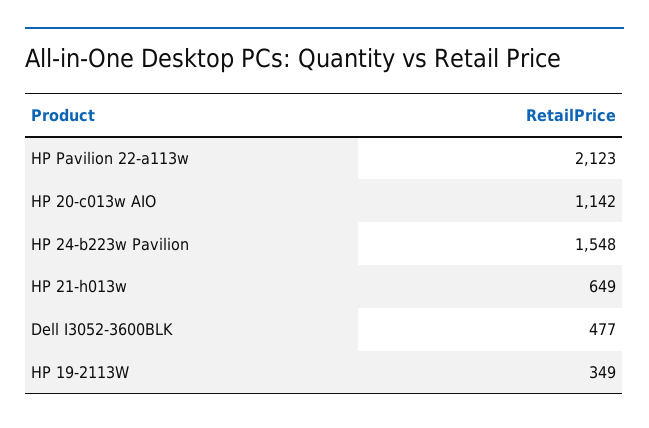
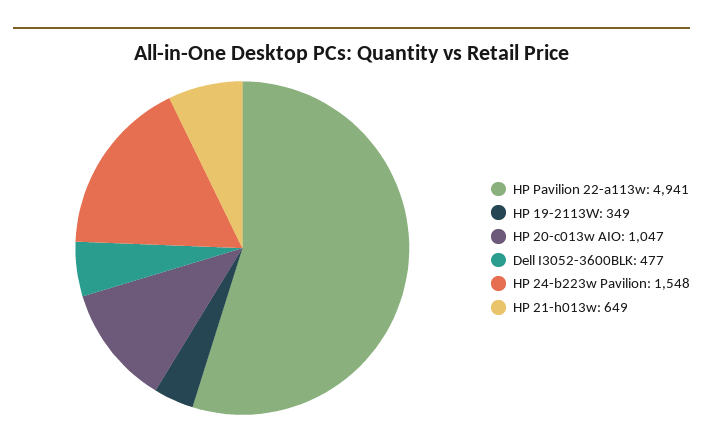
HP Pavilion 22-a113w: 2123 -> 4941
HP 20-c013w AIO: 1142 -> 1047

